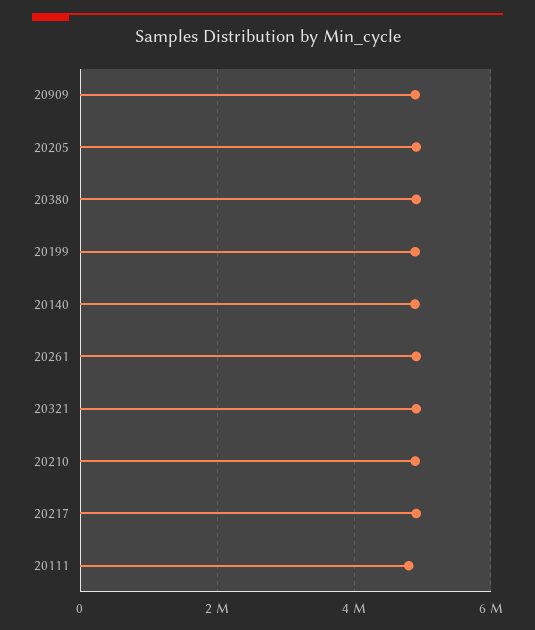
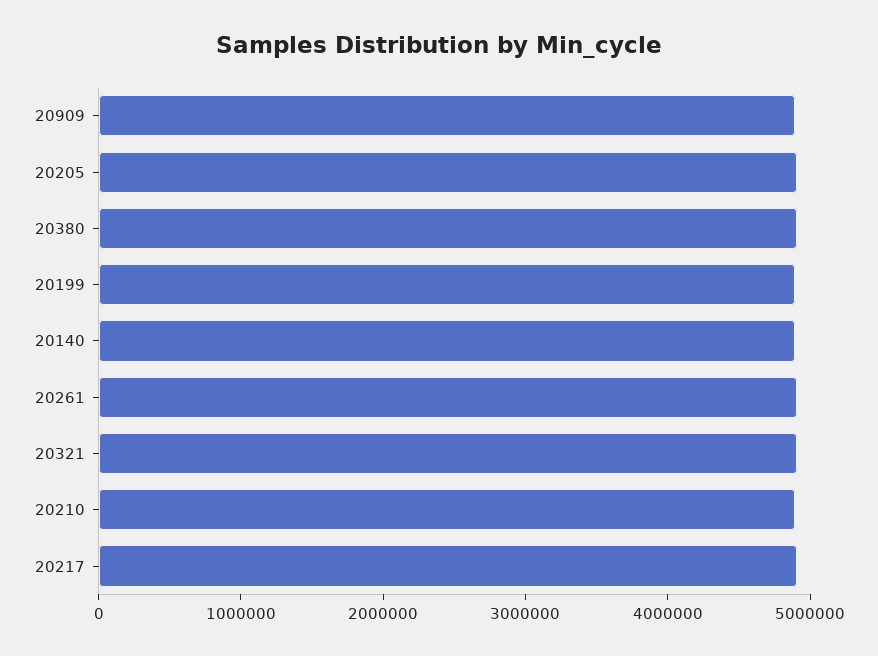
20111: 4800000 -> none

